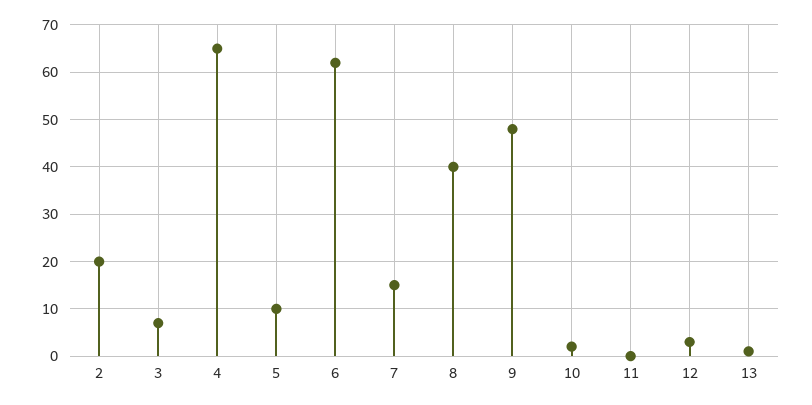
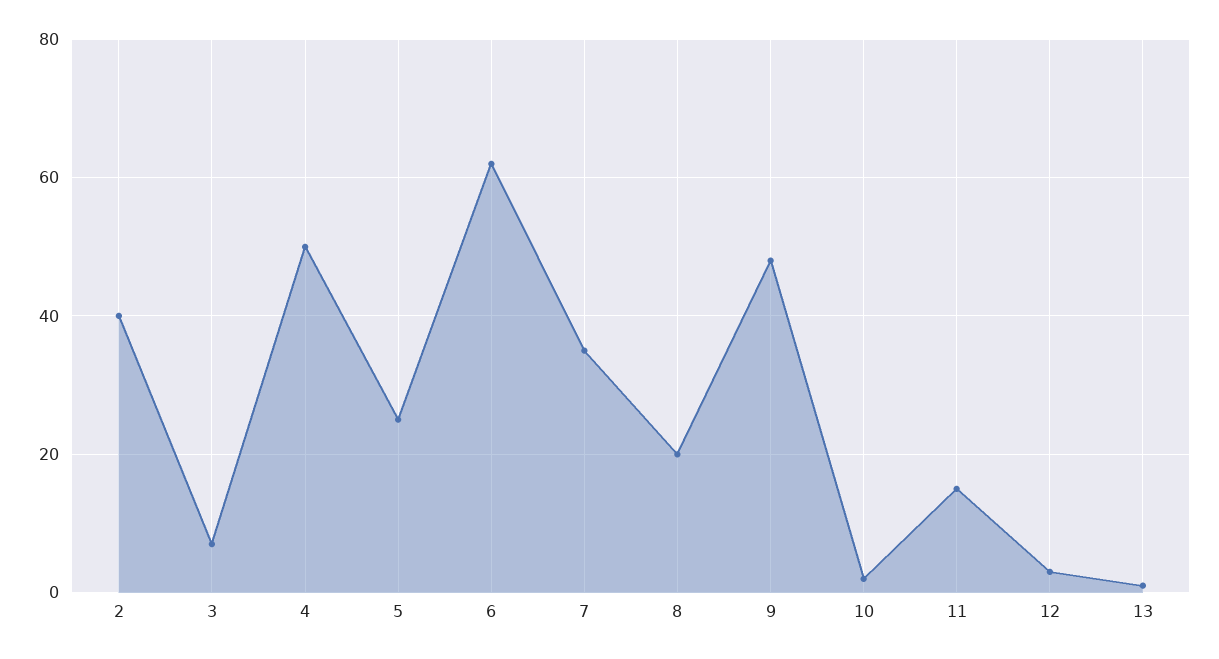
2: 20 -> 40
4: 65 -> 50
5: 10 -> 25
7: 15 -> 35
8: 40 -> 20
11: 0 -> 15

